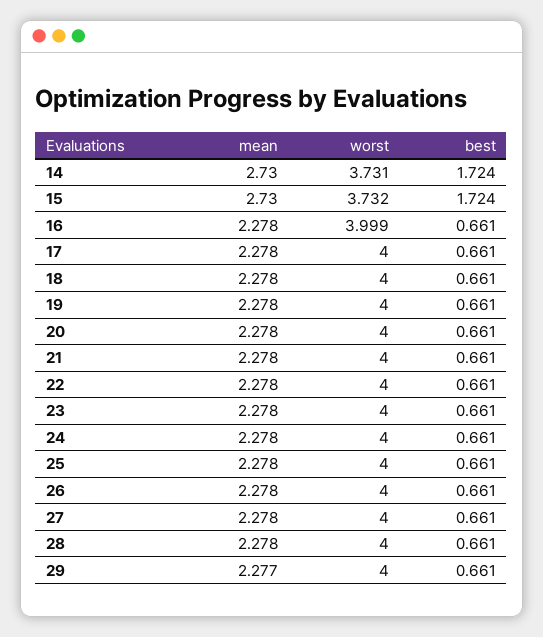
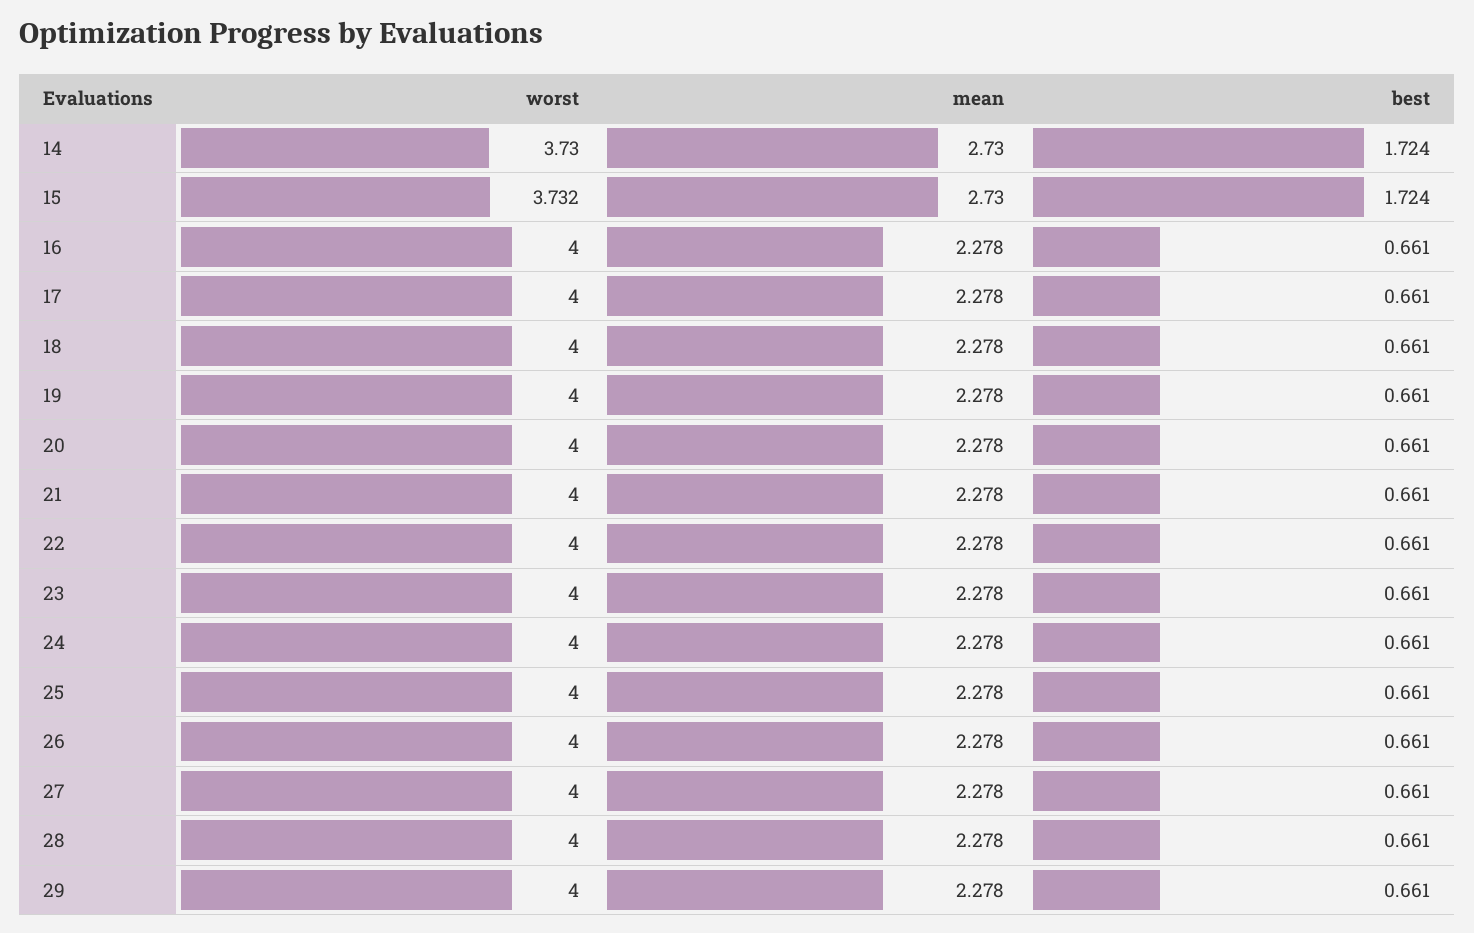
worst, 14: 3.731 -> 3.73
worst, 16: 3.999 -> 4
mean, 29: 2.277 -> 2.278

